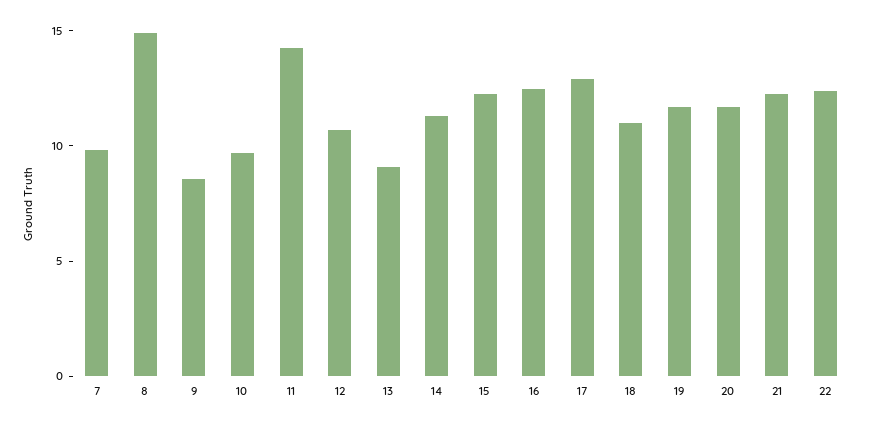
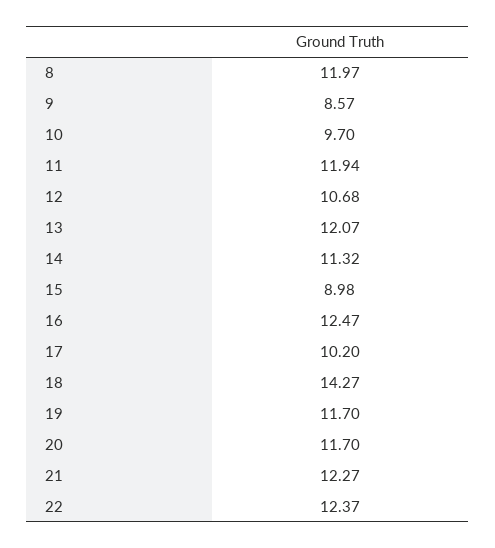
7: 10 -> none
8: 15 -> 11.97
11: 14 -> 11.94
13: 9 -> 12.07
15: 12 -> 8.98
17: 13 -> 10.2
18: 11 -> 14.27

